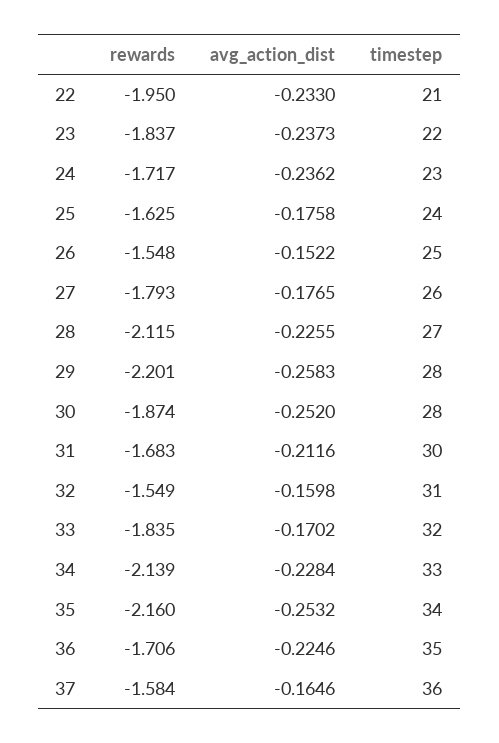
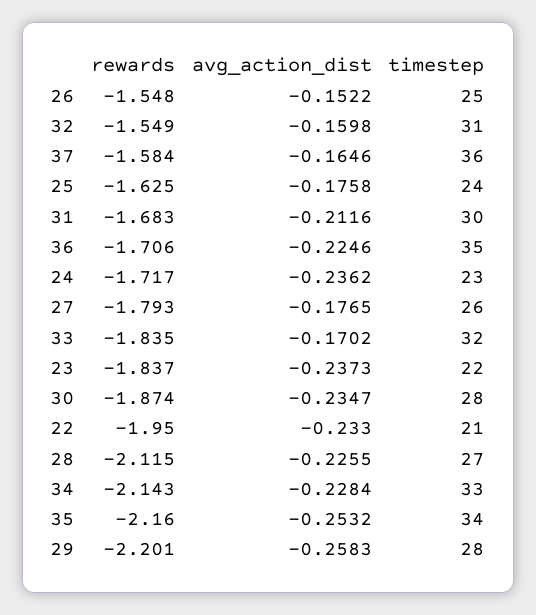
avg_action_dist, 30: -0.252 -> -0.2347
rewards, 34: -2.139 -> -2.143

